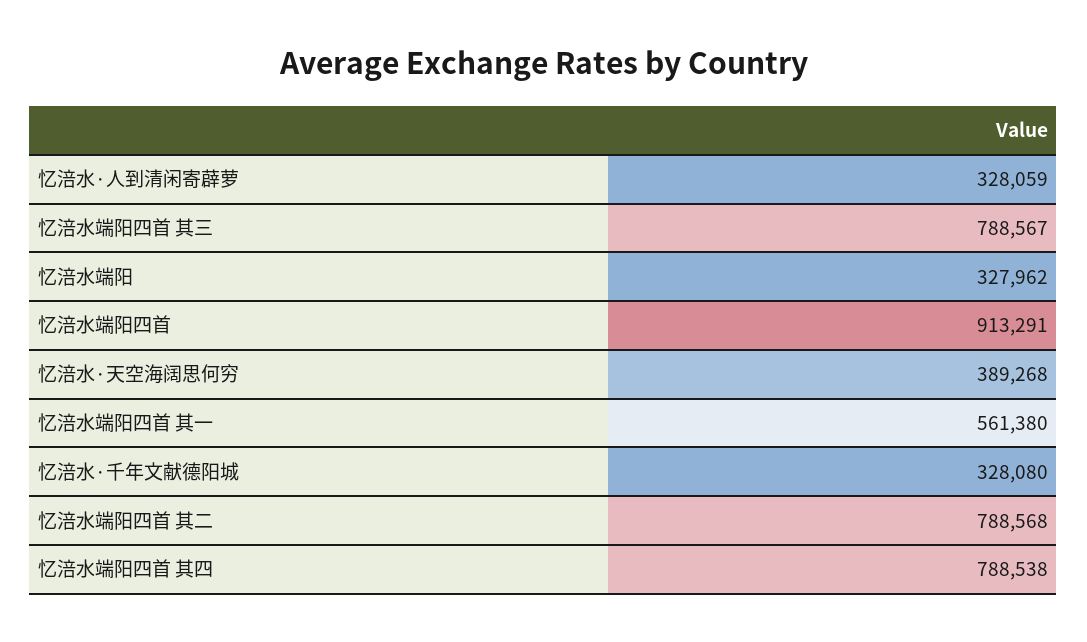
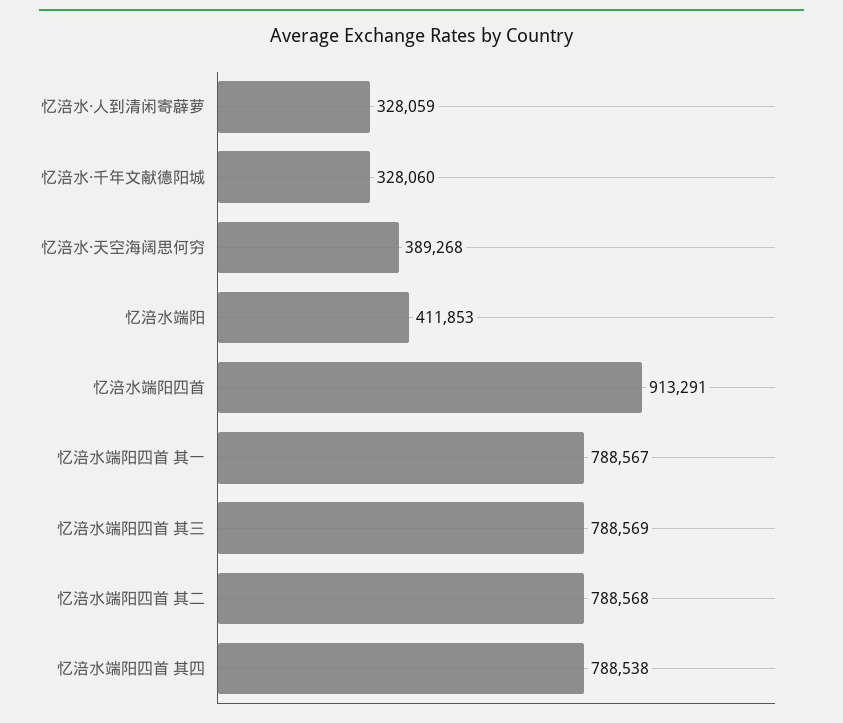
忆涪水端阳四首 其三: 788567 -> 788569
忆涪水端阳: 327962 -> 411853
忆涪水端阳四首 其一: 561380 -> 788567
忆涪水·千年文献德阳城: 328080 -> 328060

